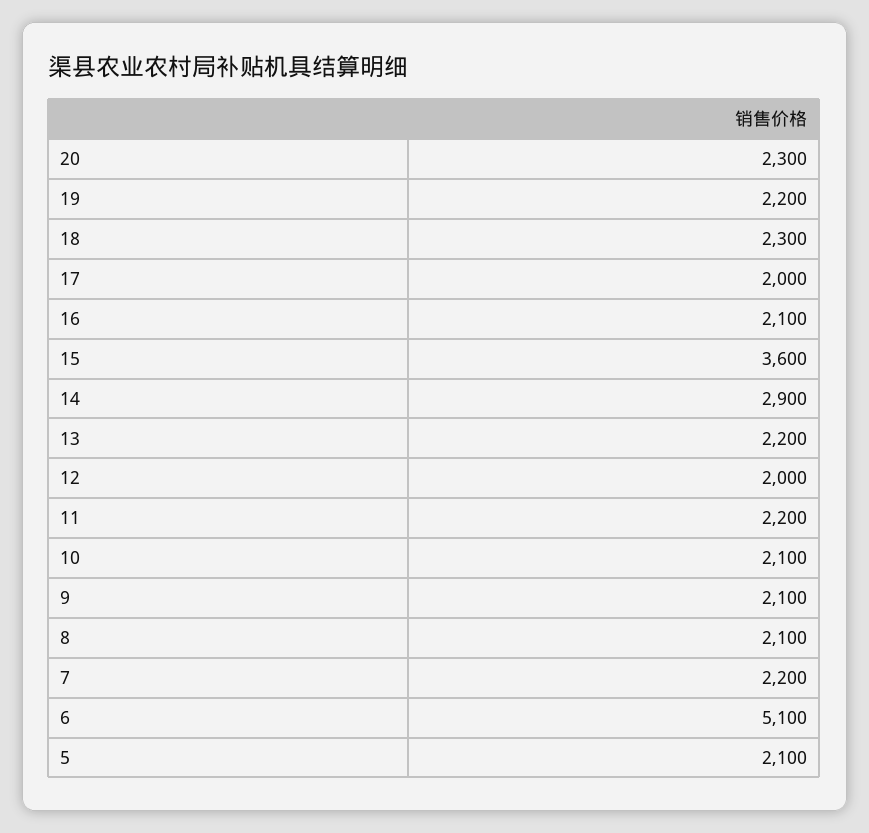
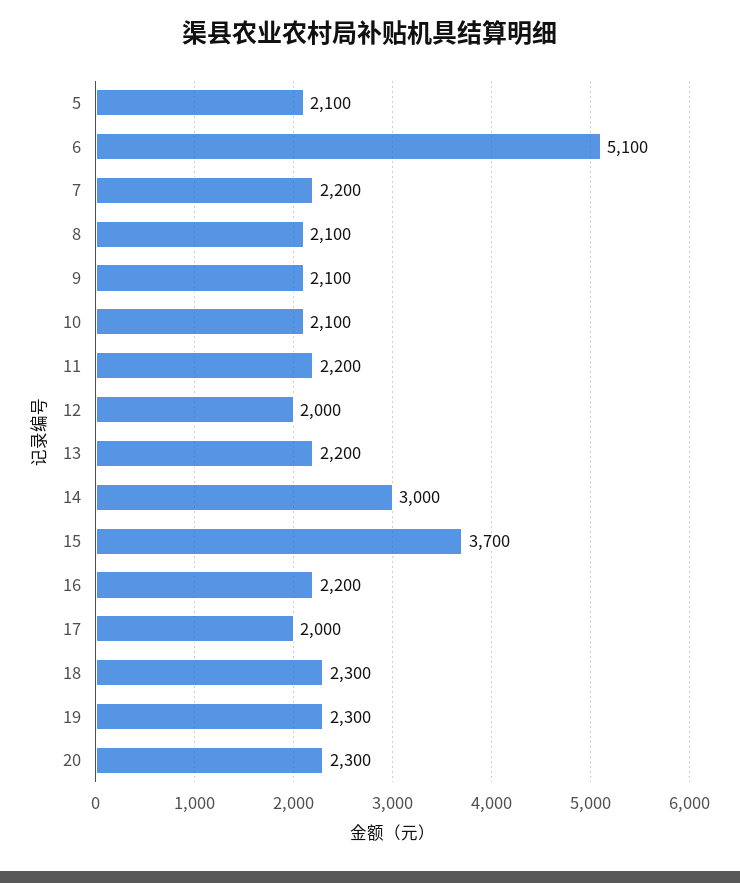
19: 2200 -> 2300
16: 2100 -> 2200
15: 3600 -> 3700
14: 2900 -> 3000

